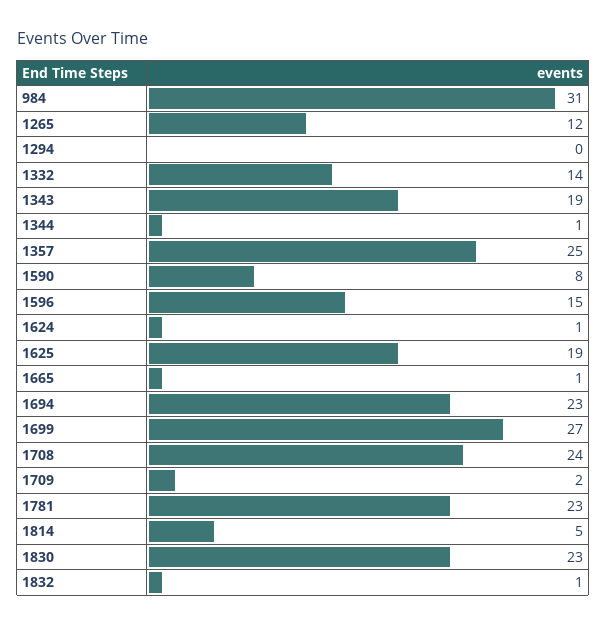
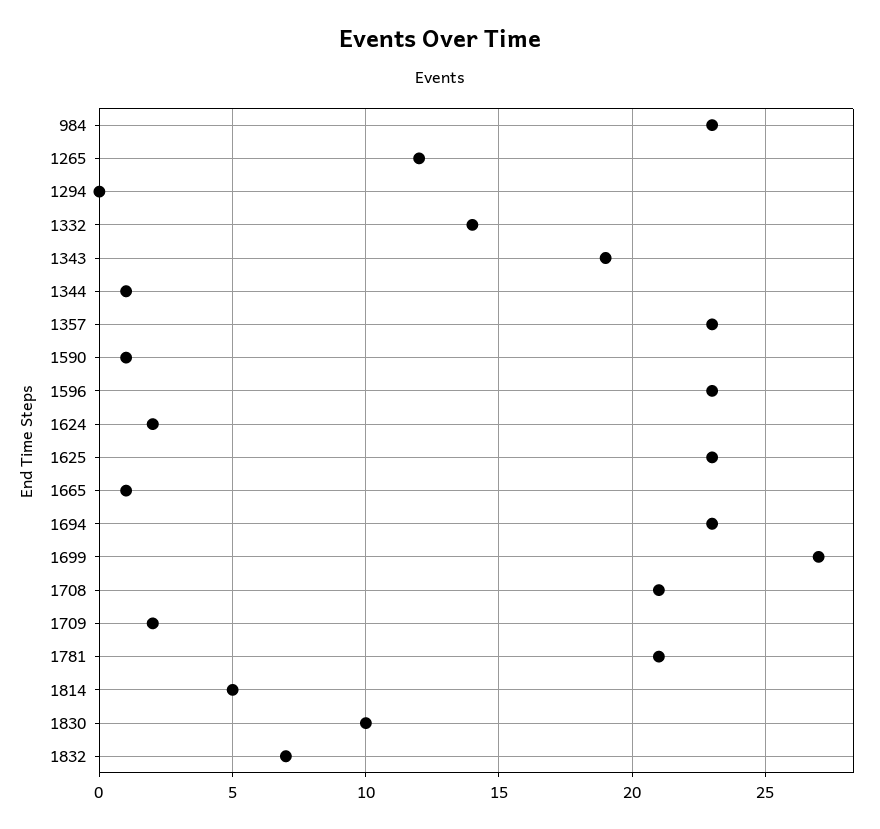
984: 31 -> 23
1357: 25 -> 23
1590: 8 -> 1
1596: 15 -> 23
1624: 1 -> 2
1625: 19 -> 23
1708: 24 -> 21
1781: 23 -> 21
1830: 23 -> 10
1832: 1 -> 7

